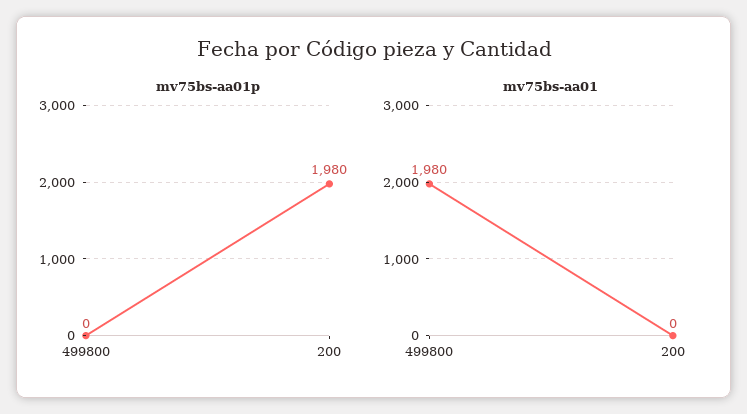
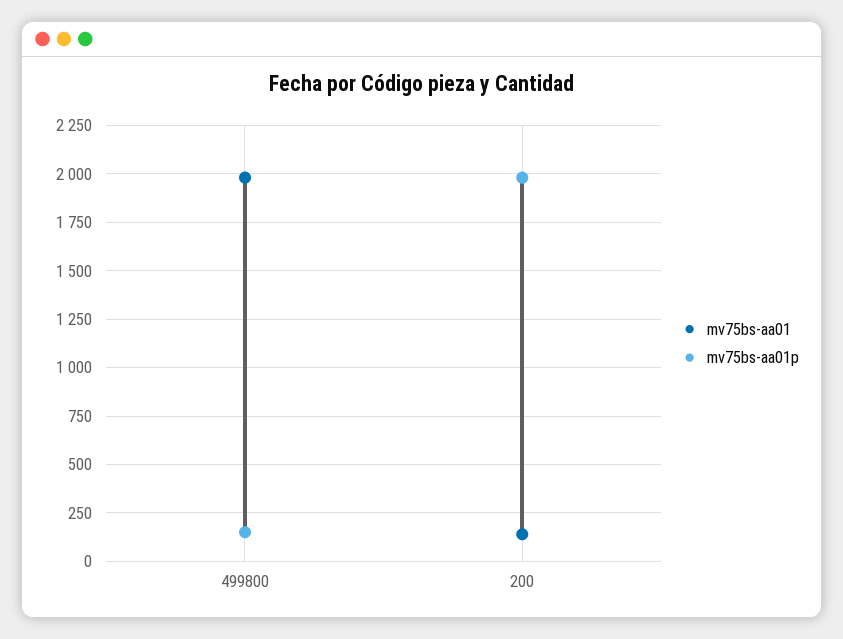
mv75bs-aa01p, 499800: 0 -> 150
mv75bs-aa01, 200: 0 -> 150

